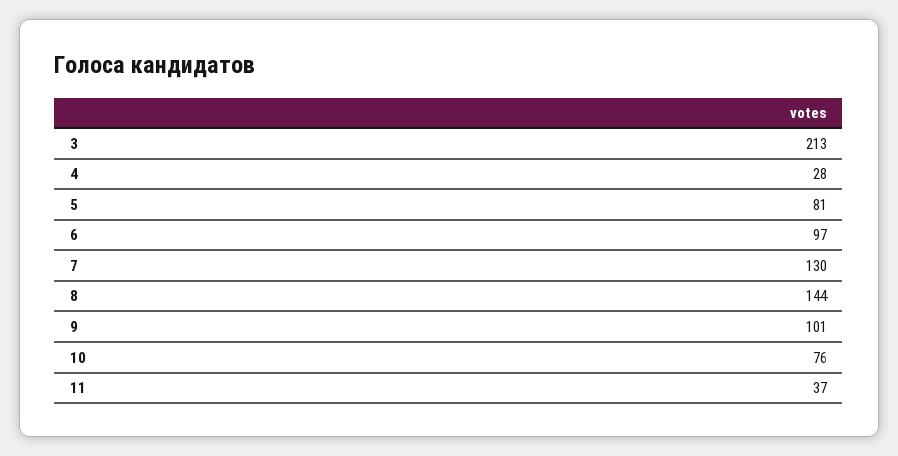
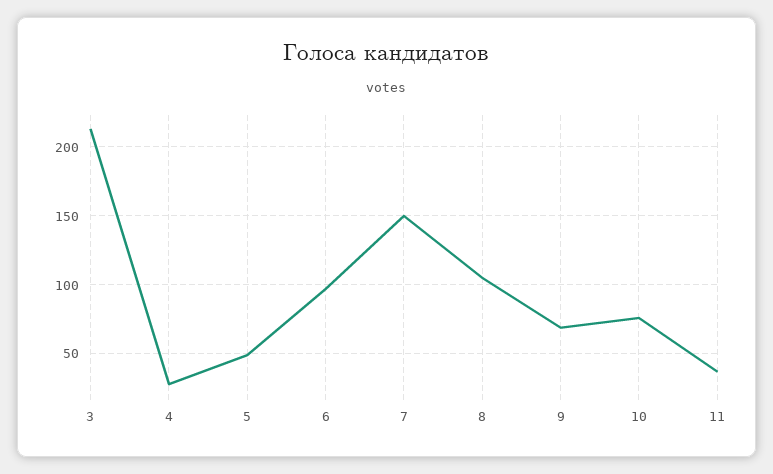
5: 81 -> 50
7: 130 -> 150
8: 144 -> 105
9: 101 -> 70

